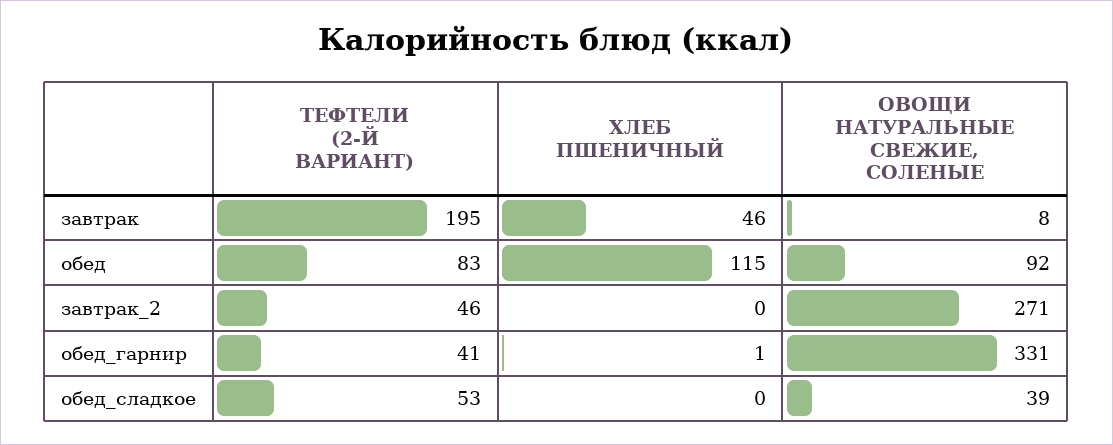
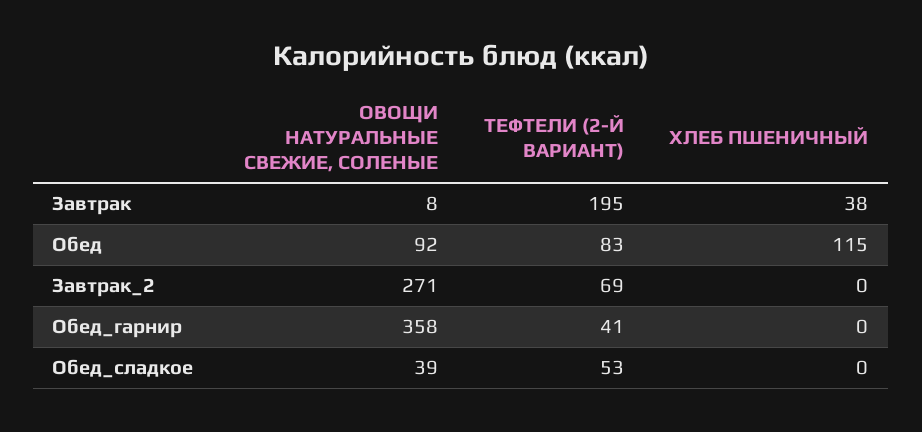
ХЛЕБ ПШЕНИЧНЫЙ, завтрак: 46 -> 38
ТЕФТЕЛИ (2-Й ВАРИАНТ), завтрак_2: 46 -> 69
ХЛЕБ ПШЕНИЧНЫЙ, обед_гарнир: 1 -> 0
ОВОЩИ НАТУРАЛЬНЫЕ СВЕЖИЕ, СОЛЕНЫЕ, обед_гарнир: 331 -> 358

